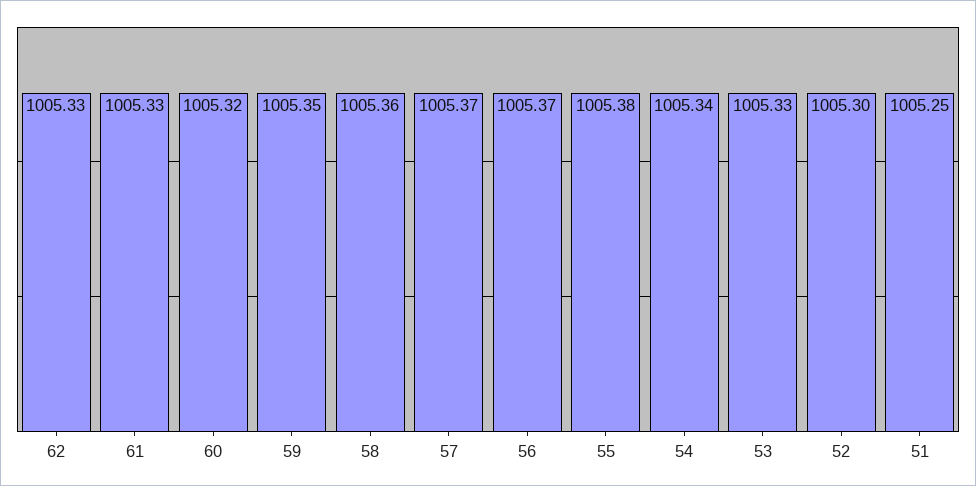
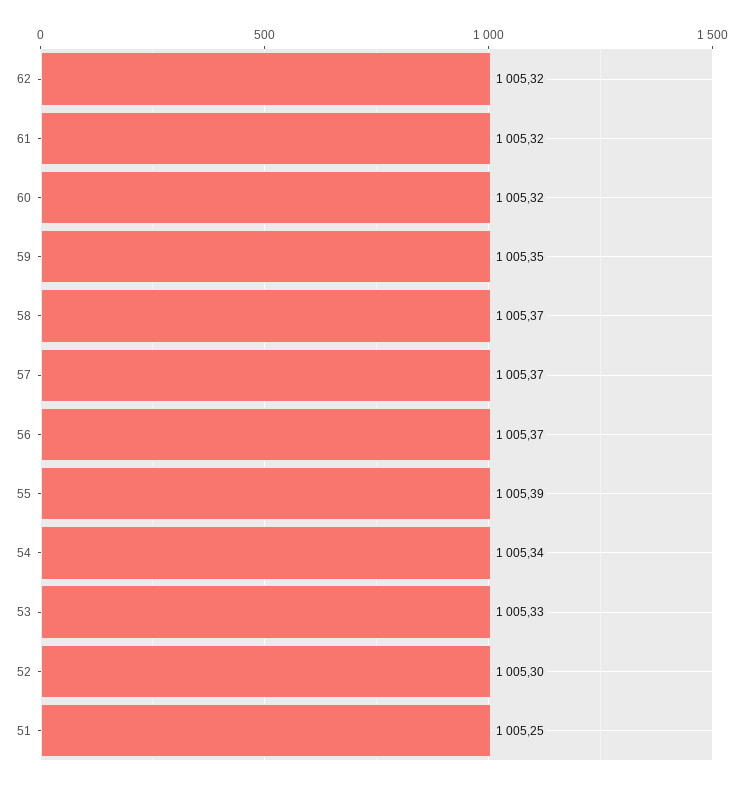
62: 1005.33 -> 1005.32
61: 1005.33 -> 1005.32
58: 1005.36 -> 1005.37
55: 1005.38 -> 1005.39

